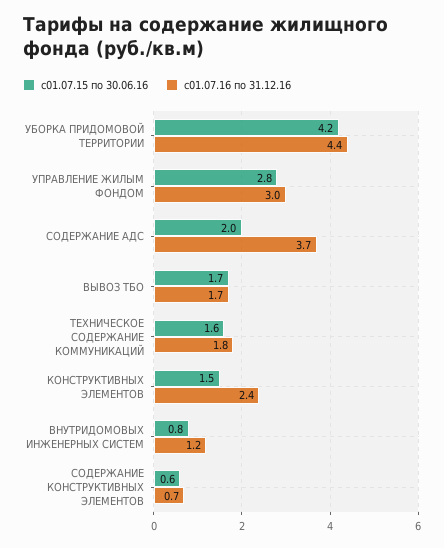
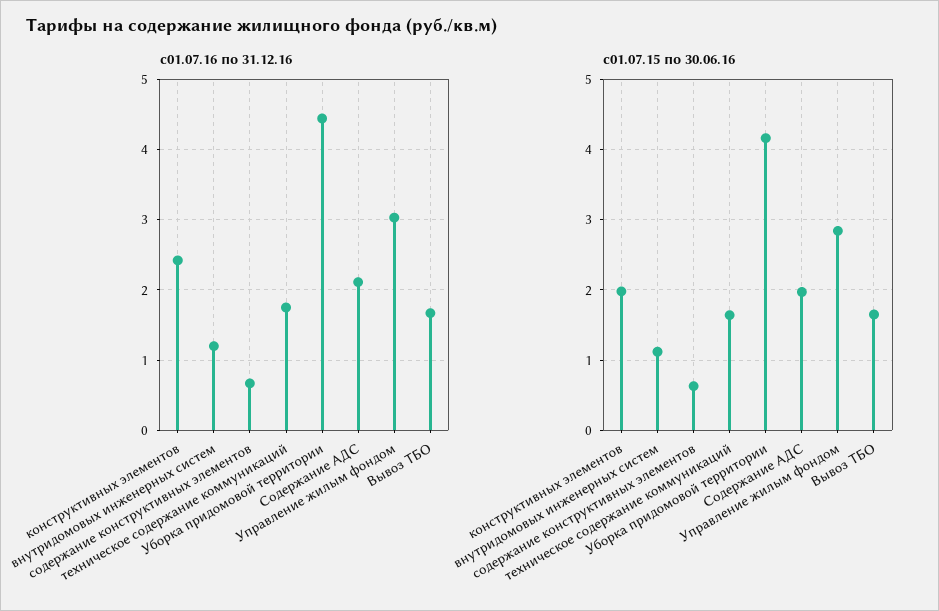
с01.07.16 по 31.12.16, СОДЕРЖАНИЕ АДС: 3.7 -> 2.1
с01.07.15 по 30.06.16, КОНСТРУКТИВНЫХ ЭЛЕМЕНТОВ: 1.5 -> 2
с01.07.15 по 30.06.16, ВНУТРИДОМОВЫХ ИНЖЕНЕРНЫХ СИСТЕМ: 0.8 -> 1.1

